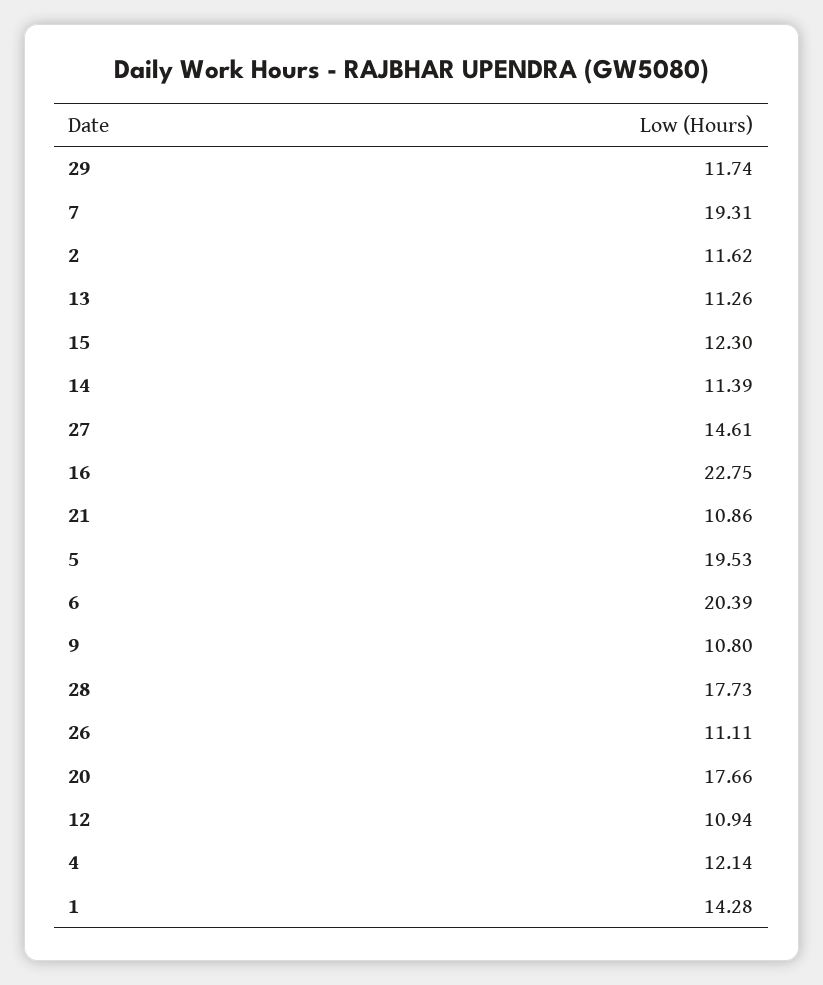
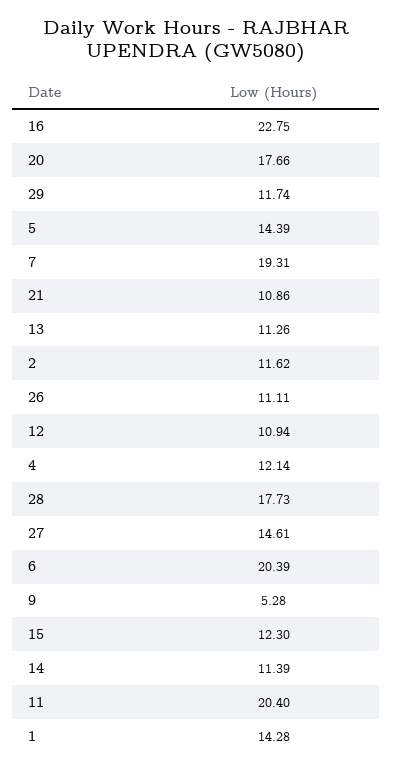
5: 19.53 -> 14.39
9: 10.8 -> 5.28
11: none -> 20.4

